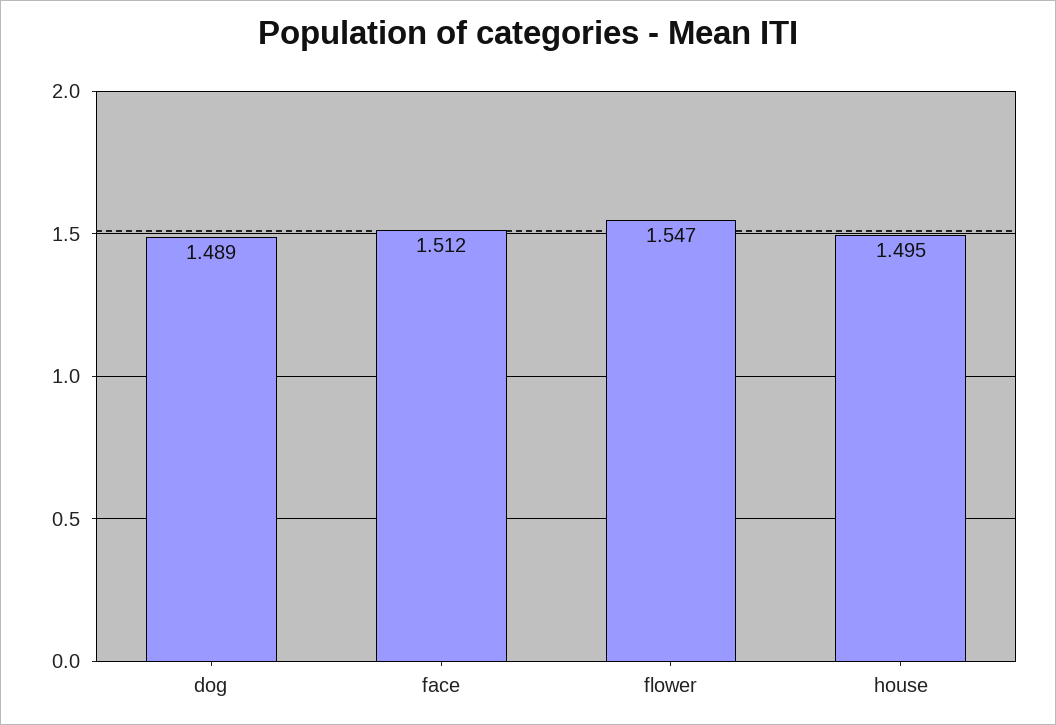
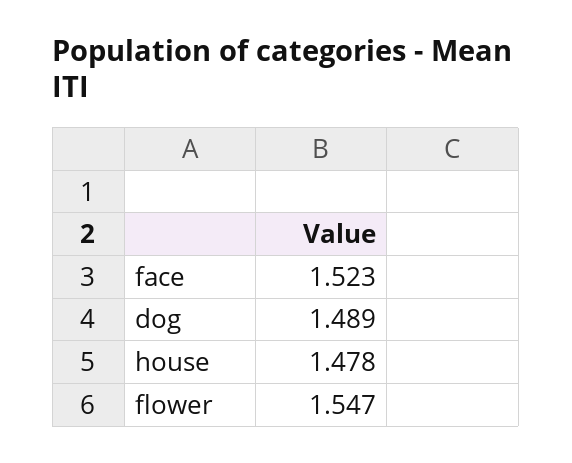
face: 1.512 -> 1.523
house: 1.495 -> 1.478

